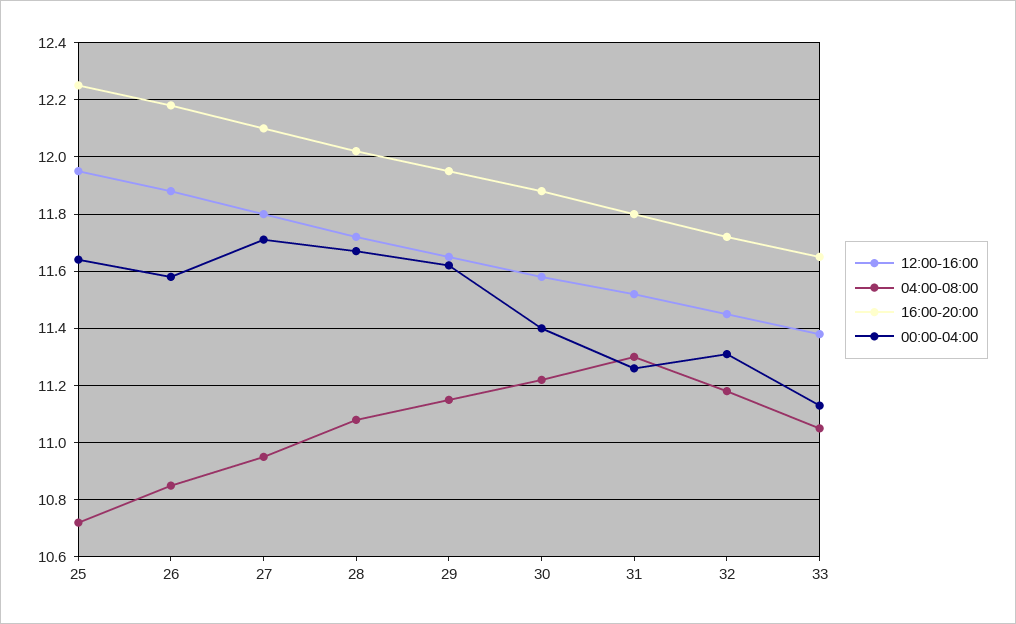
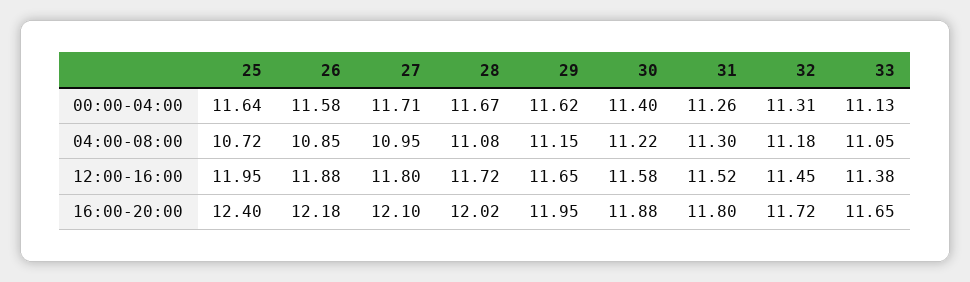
16:00-20:00, 25: 12.25 -> 12.4

